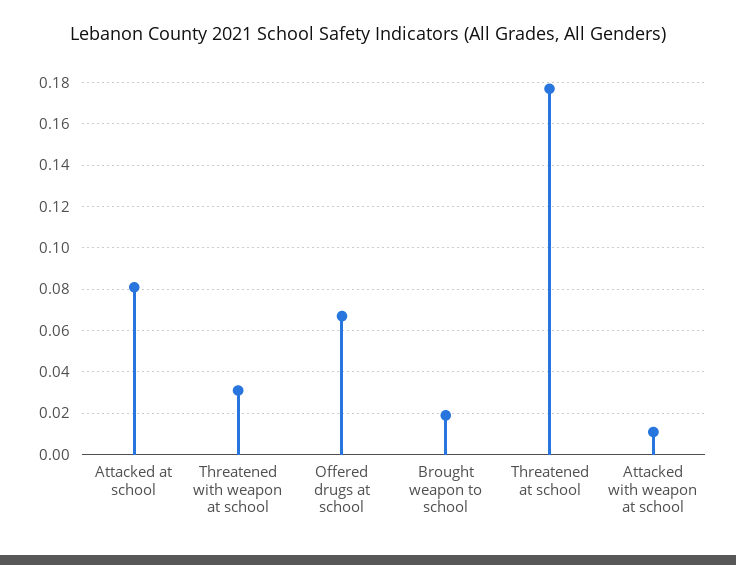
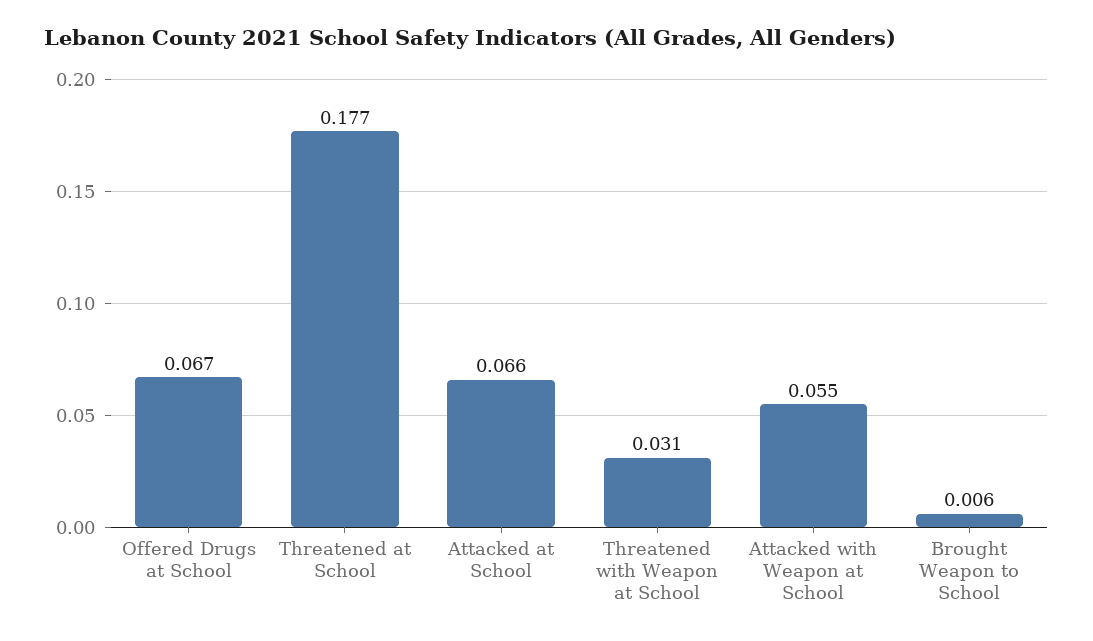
Attacked at school: 0.08 -> 0.066
Brought weapon to school: 0.02 -> 0.006
Attacked with weapon at school: 0.01 -> 0.055

